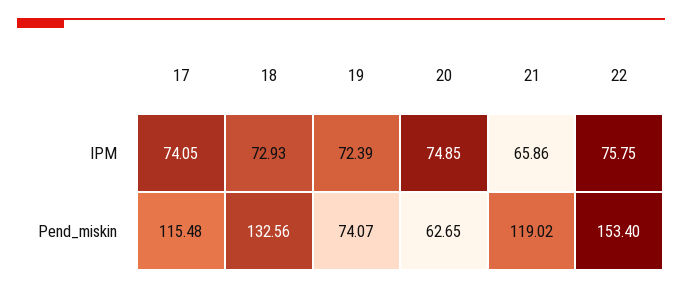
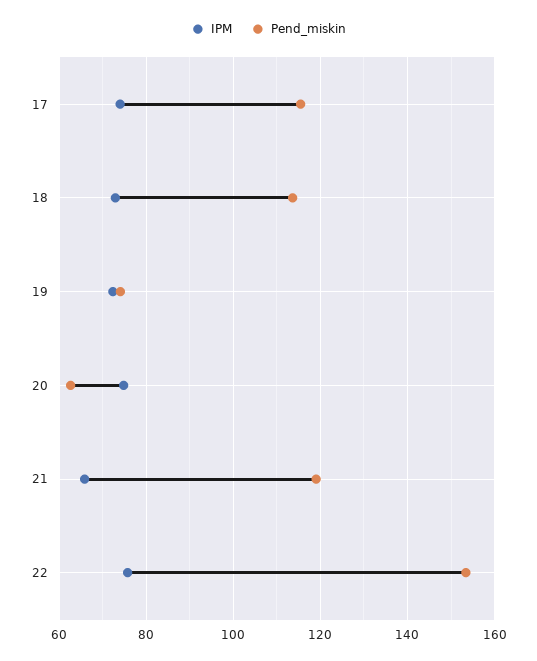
Pend_miskin, 18: 132.56 -> 114

